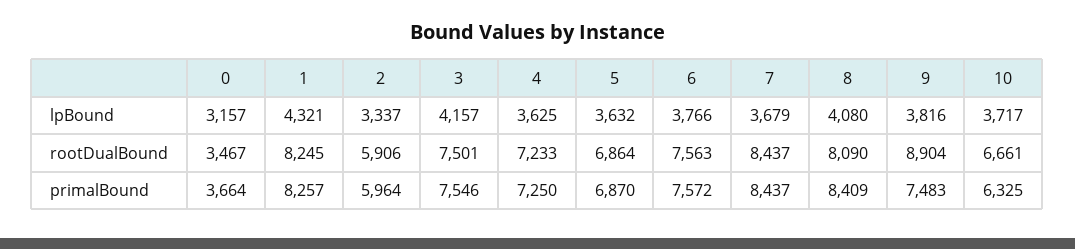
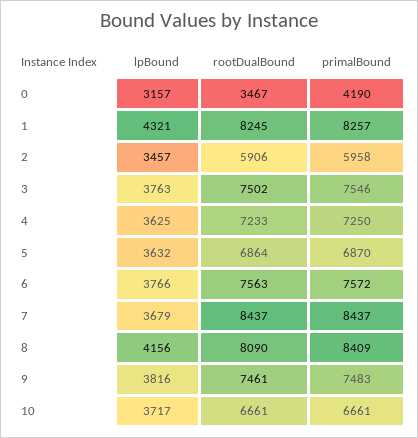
2, lpBound: 3337 -> 3457
3, lpBound: 4157 -> 3763
8, lpBound: 4080 -> 4156
3, rootDualBound: 7501 -> 7502
9, rootDualBound: 8904 -> 7461
0, primalBound: 3664 -> 4190
2, primalBound: 5964 -> 5958
10, primalBound: 6325 -> 6661

